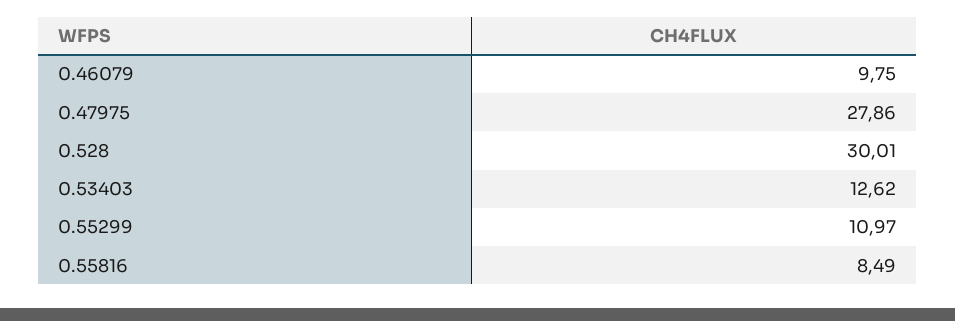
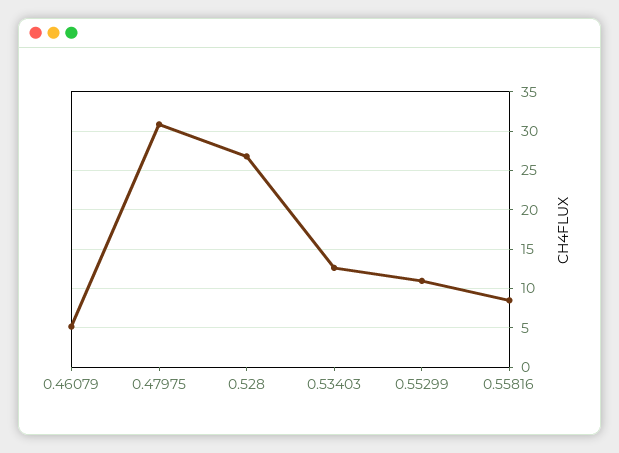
0.46079: 9.75 -> 5
0.47975: 27.86 -> 31
0.528: 30.01 -> 27

